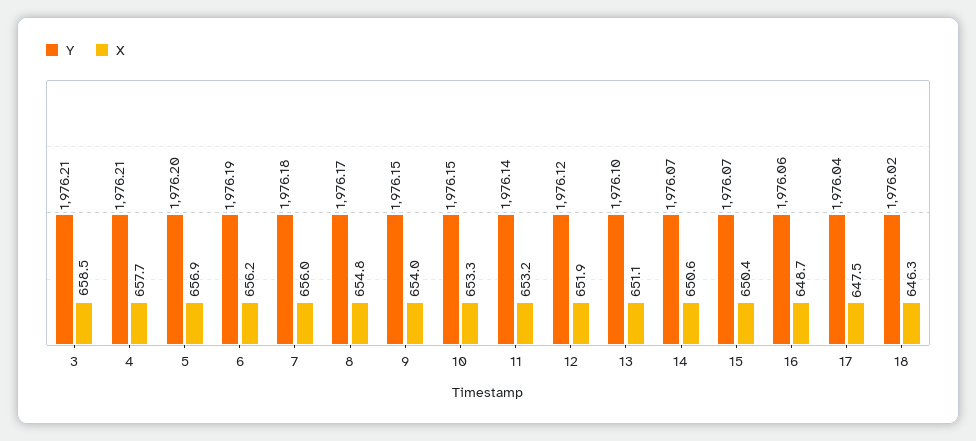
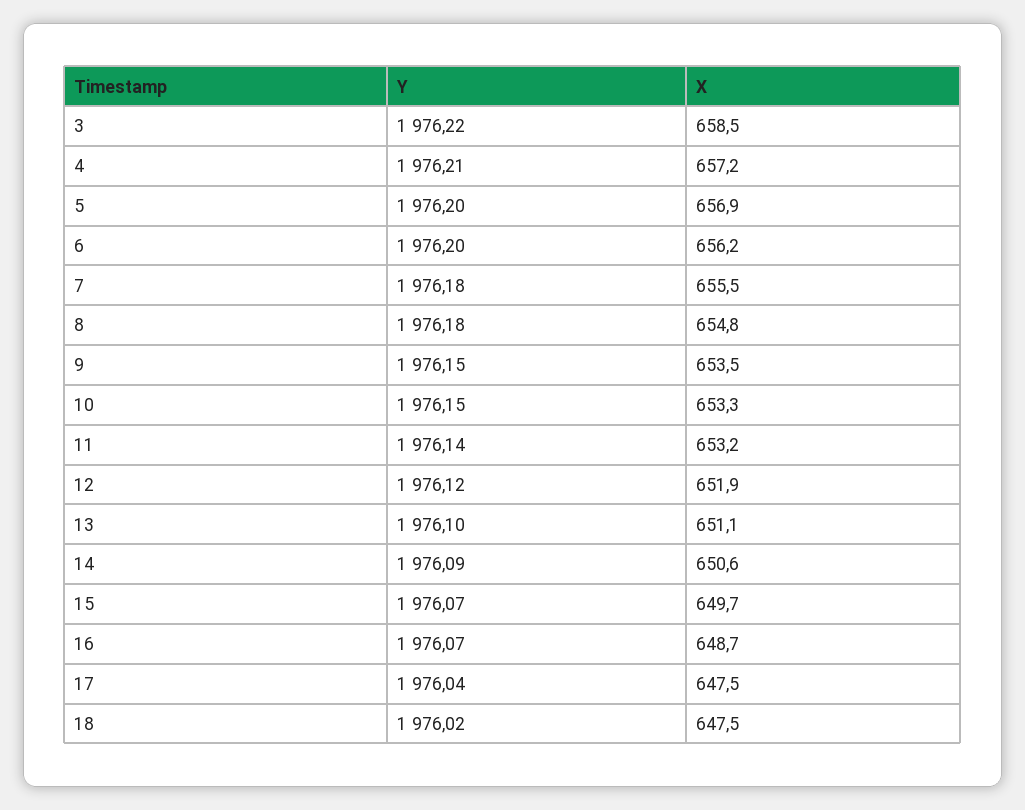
Y, 3: 1976.21 -> 1976.22
X, 4: 657.7 -> 657.2
Y, 6: 1976.19 -> 1976.2
X, 7: 656 -> 655.5
Y, 8: 1976.17 -> 1976.18
X, 9: 654 -> 653.5
Y, 14: 1976.07 -> 1976.09
X, 15: 650.4 -> 649.7
Y, 16: 1976.06 -> 1976.07
X, 18: 646.3 -> 647.5

